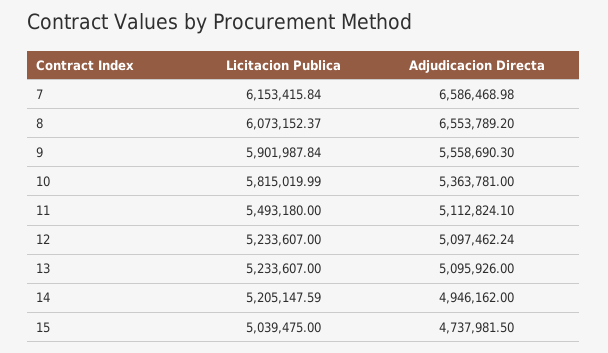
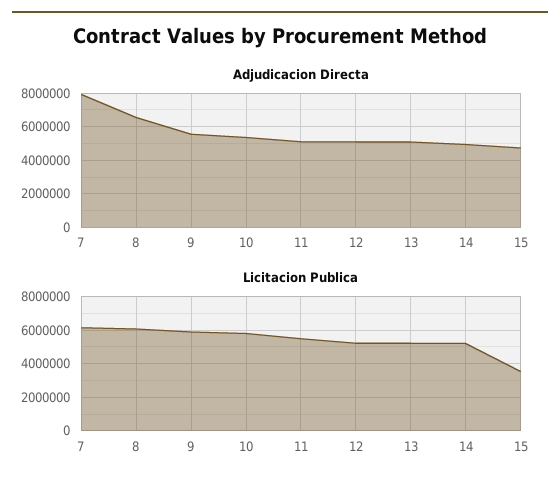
Adjudicacion Directa, 7: 6586468.98 -> 8000000
Licitacion Publica, 15: 5039475 -> 3500000

